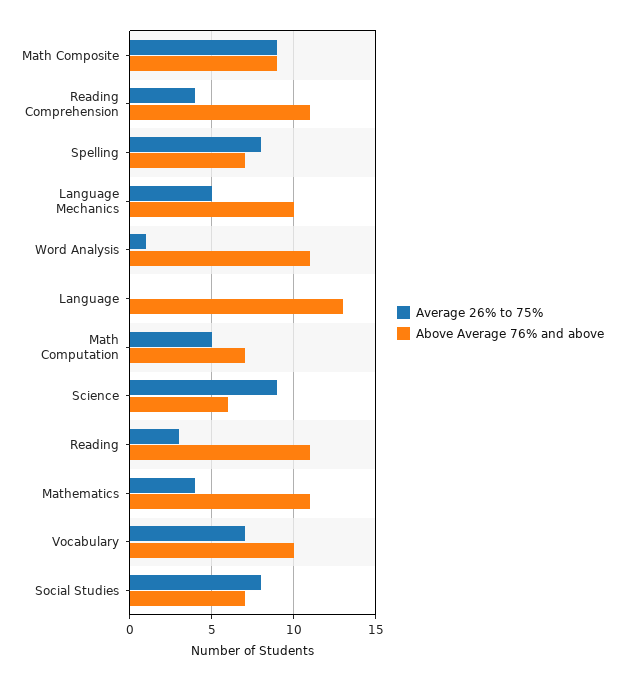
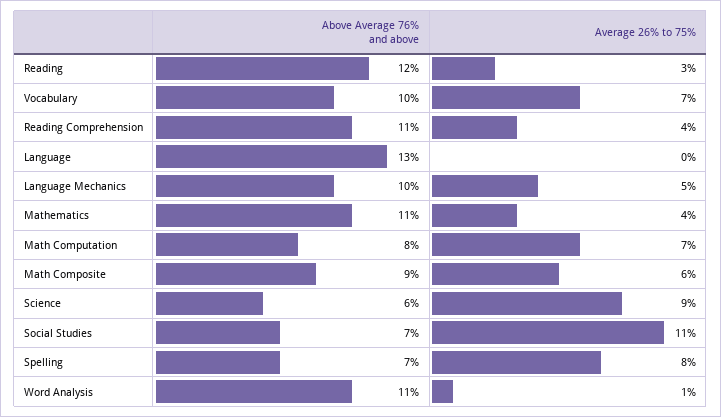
Average 26% to 75%, Math Composite: 9 -> 6
Average 26% to 75%, Math Computation: 5 -> 7
Above Average 76% and above, Math Computation: 7 -> 8
Above Average 76% and above, Reading: 11 -> 12
Average 26% to 75%, Social Studies: 8 -> 11

